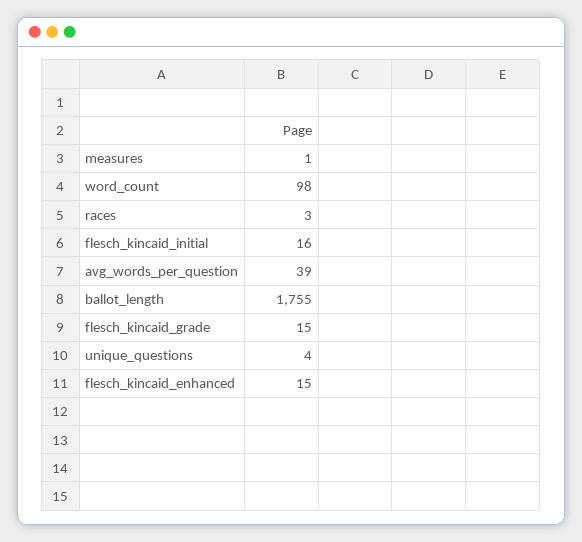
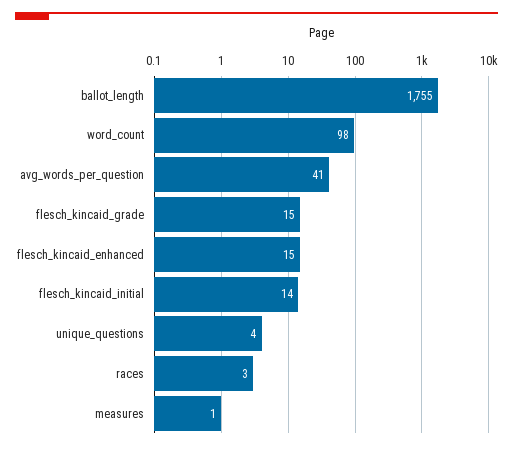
flesch_kincaid_initial: 16 -> 14
avg_words_per_question: 39 -> 41

